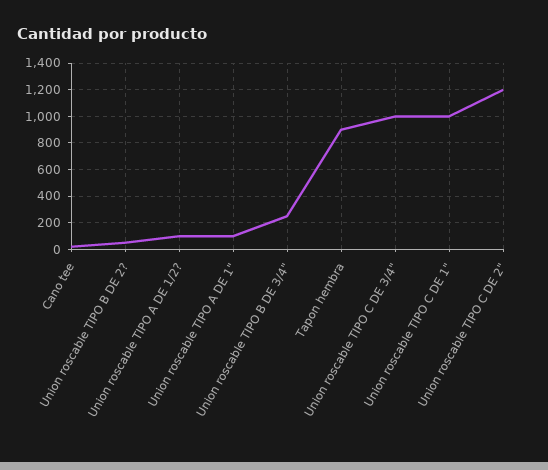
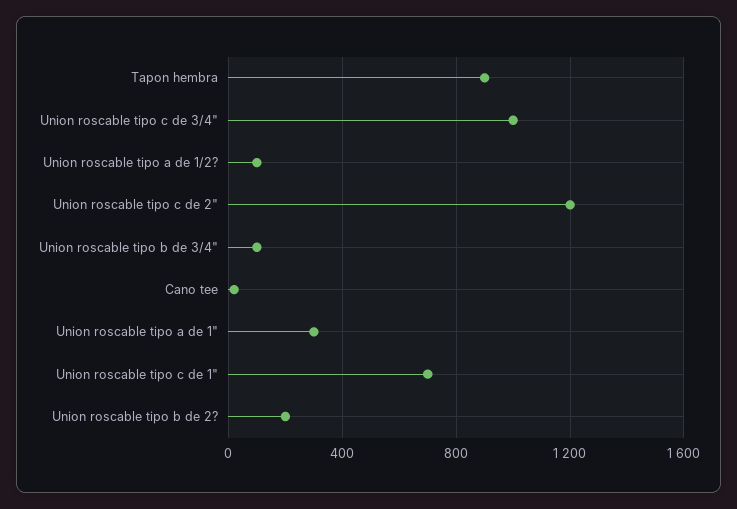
Union roscable TIPO B DE 2?: 50 -> 200
Union roscable TIPO A DE 1": 100 -> 300
Union roscable TIPO B DE 3/4": 250 -> 100
Union roscable TIPO C DE 1": 1000 -> 700

